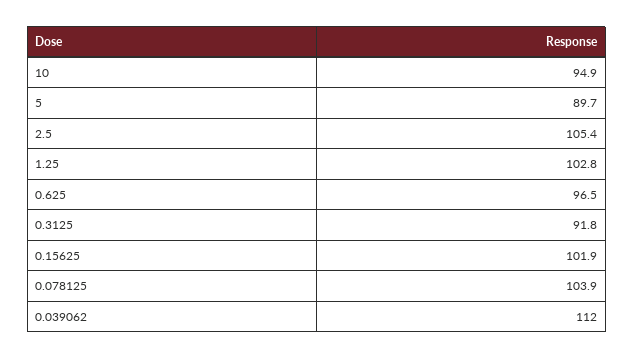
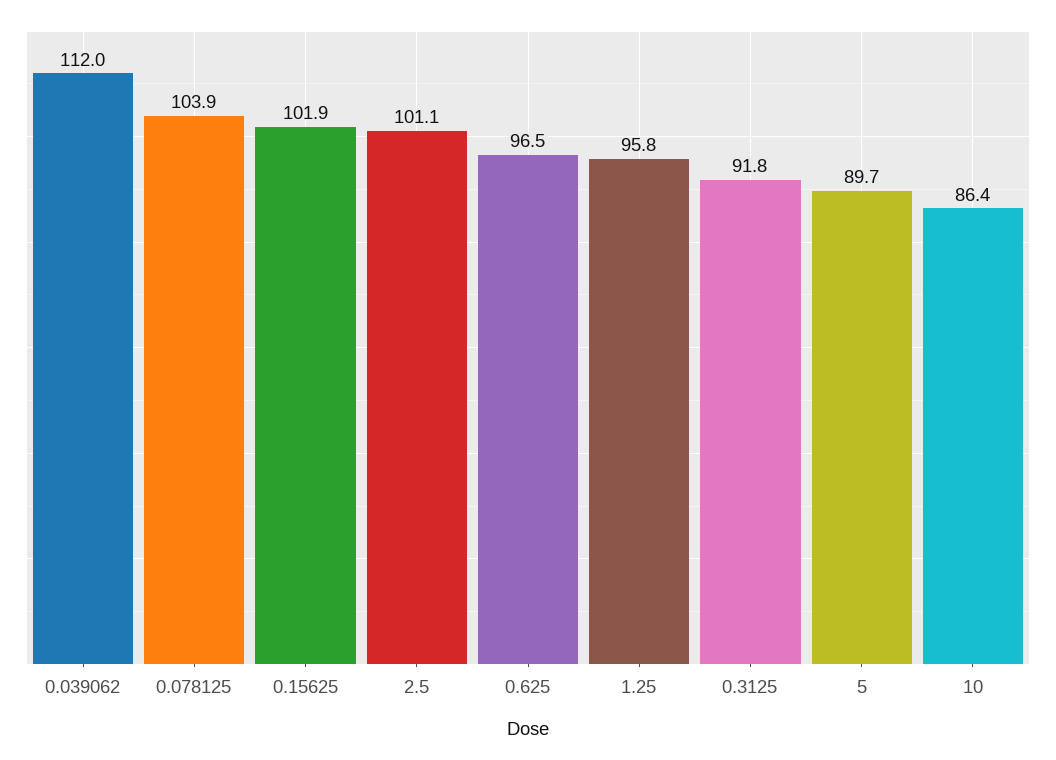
10: 94.9 -> 86.4
2.5: 105.4 -> 101.1
1.25: 102.8 -> 95.8

